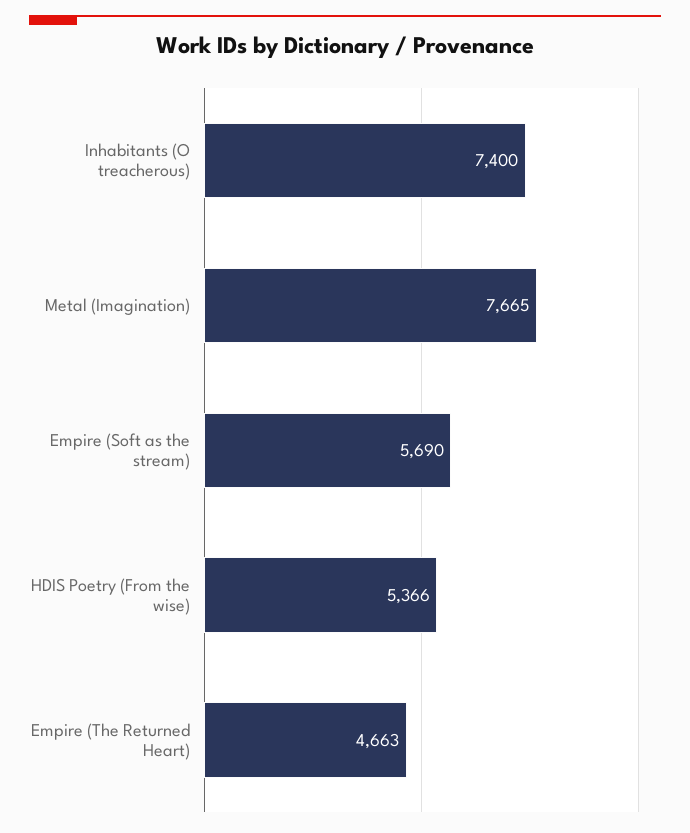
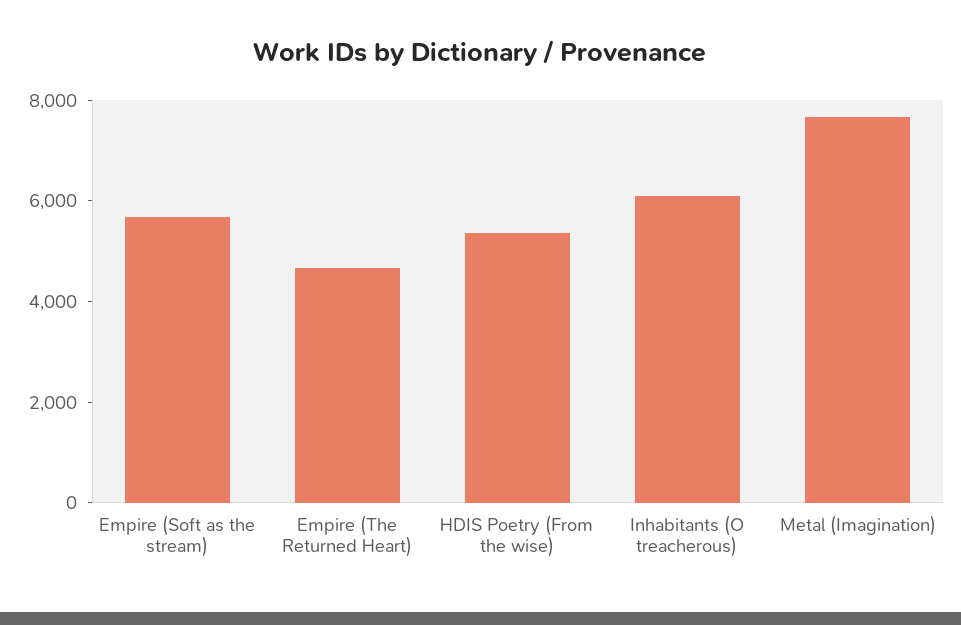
Inhabitants (O treacherous): 7400 -> 6000

